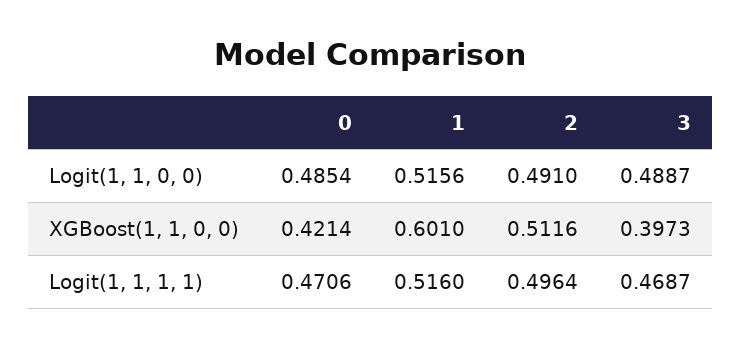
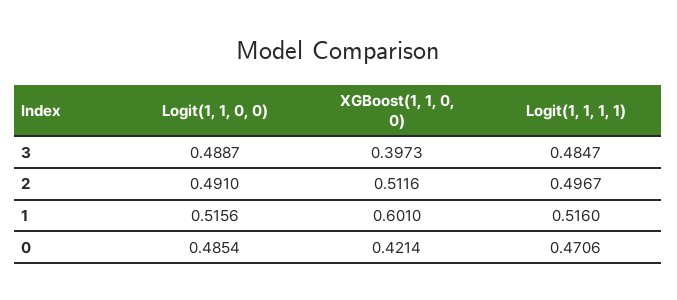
2, Logit(1, 1, 1, 1): 0.4964 -> 0.4967
3, Logit(1, 1, 1, 1): 0.4687 -> 0.4847

